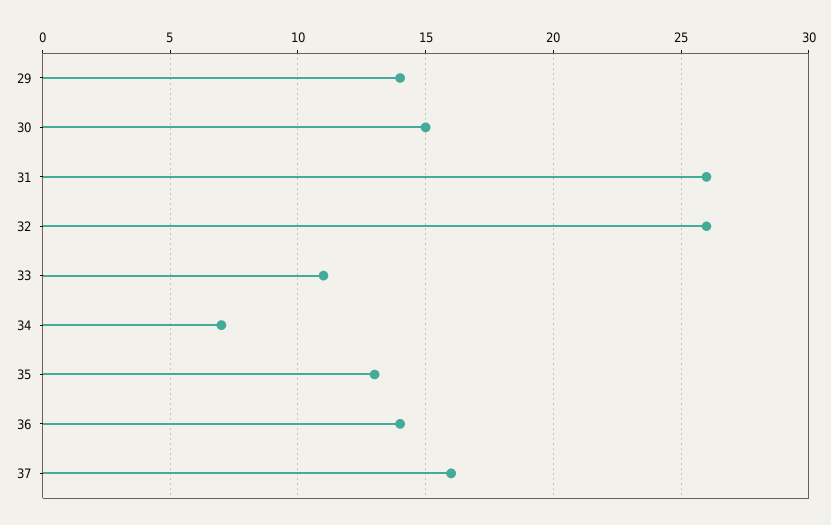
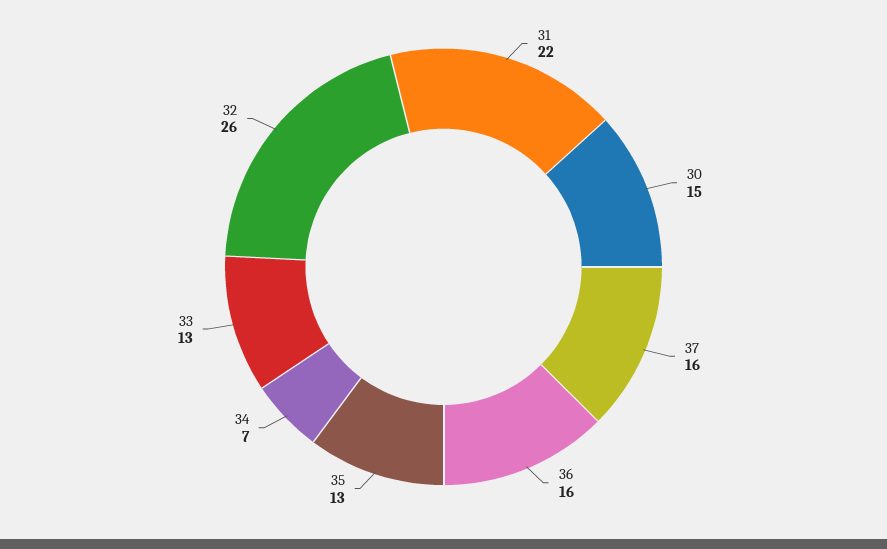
29: 14 -> none
31: 26 -> 22
33: 11 -> 13
36: 14 -> 16

